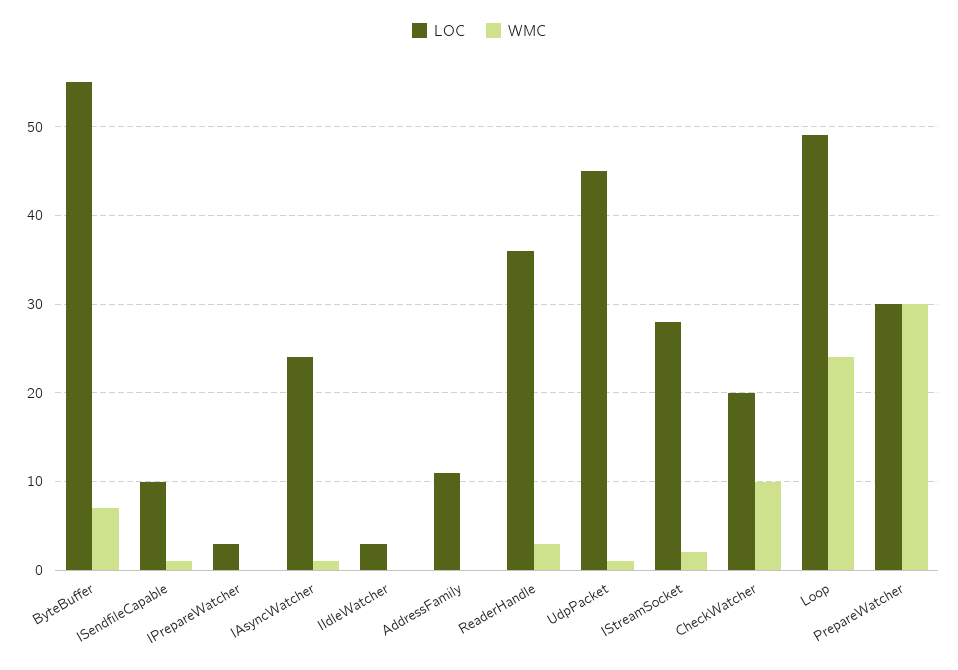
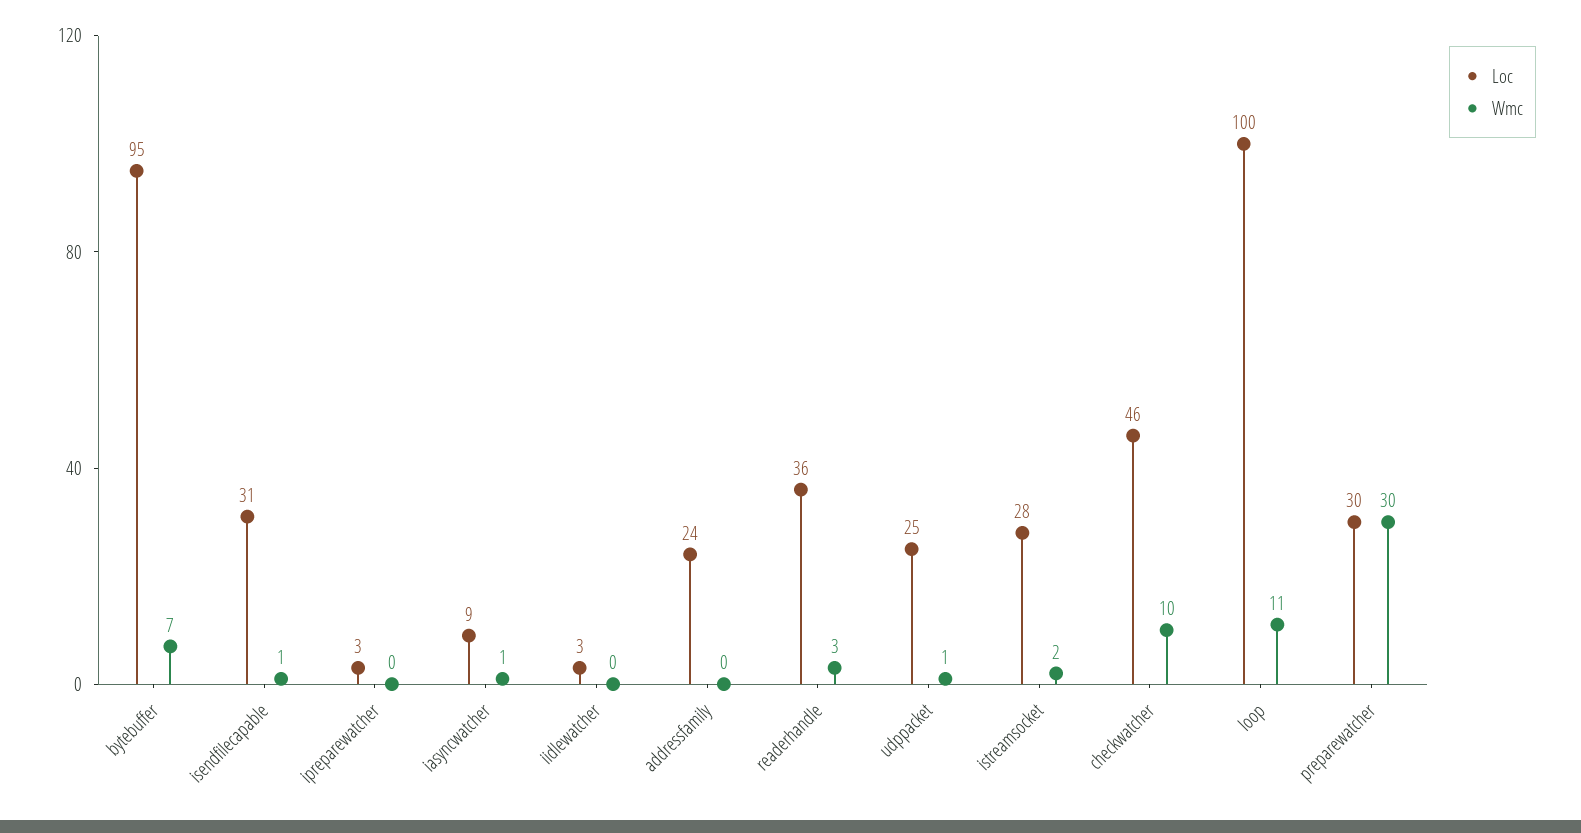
LOC, ByteBuffer: 55 -> 95
LOC, ISendfileCapable: 10 -> 31
LOC, IAsyncWatcher: 24 -> 9
LOC, AddressFamily: 11 -> 24
LOC, UdpPacket: 45 -> 25
LOC, CheckWatcher: 20 -> 46
LOC, Loop: 49 -> 100
WMC, Loop: 24 -> 11

